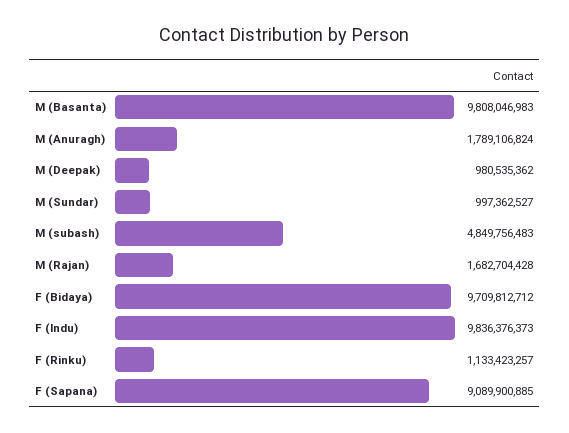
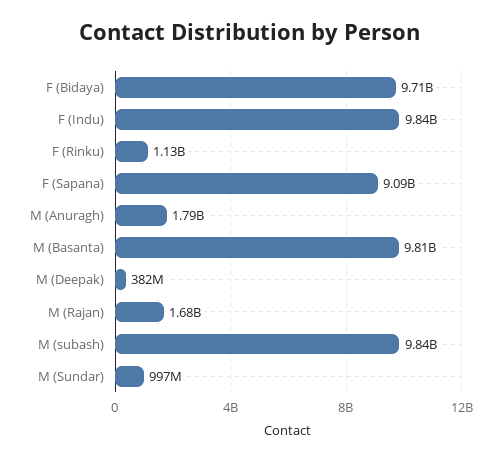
M (Deepak): 980535362 -> 382000000
M (subash): 4849756483 -> 9840000000

